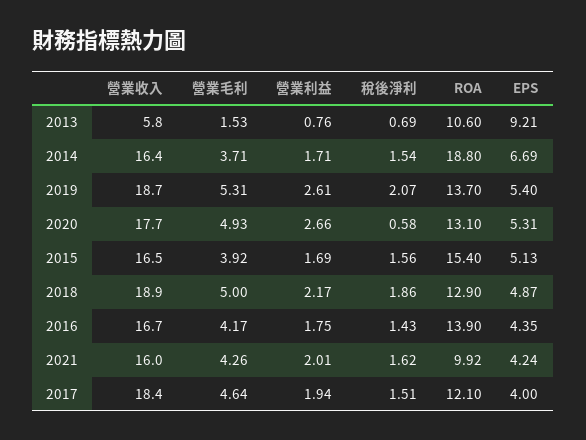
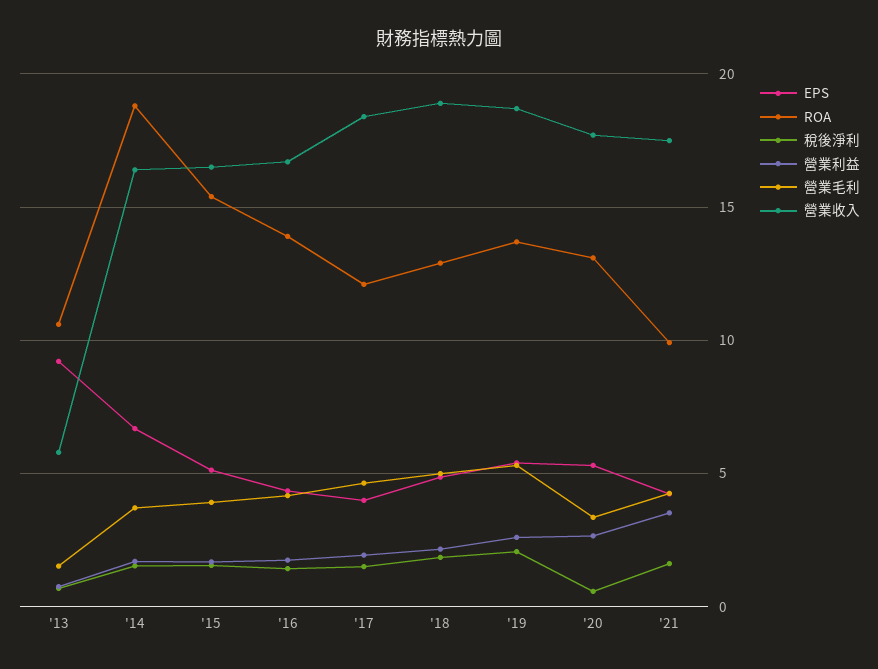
營業毛利, 2020: 4.93 -> 3.5
營業收入, 2021: 16 -> 17.5
營業利益, 2021: 2.01 -> 3.5

